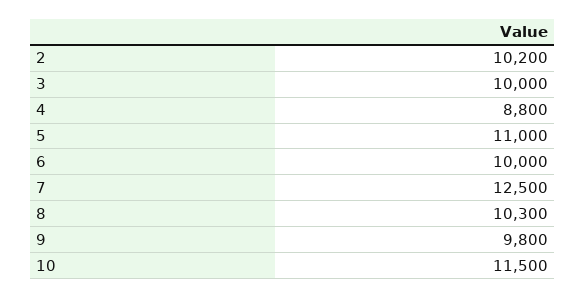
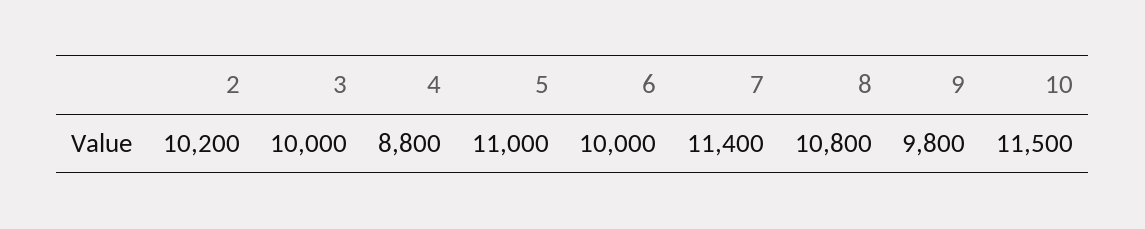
7: 12500 -> 11400
8: 10300 -> 10800

